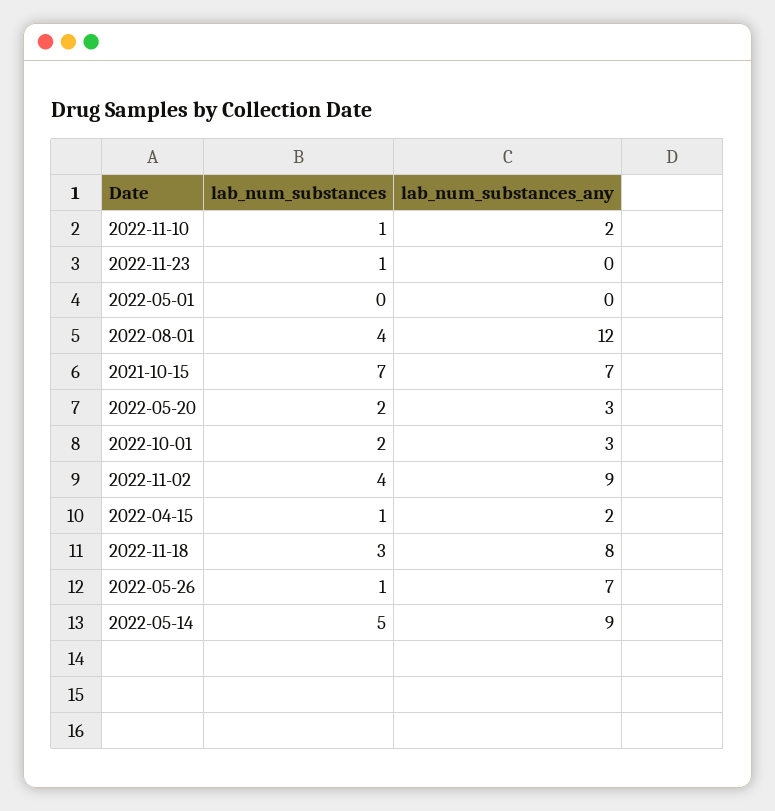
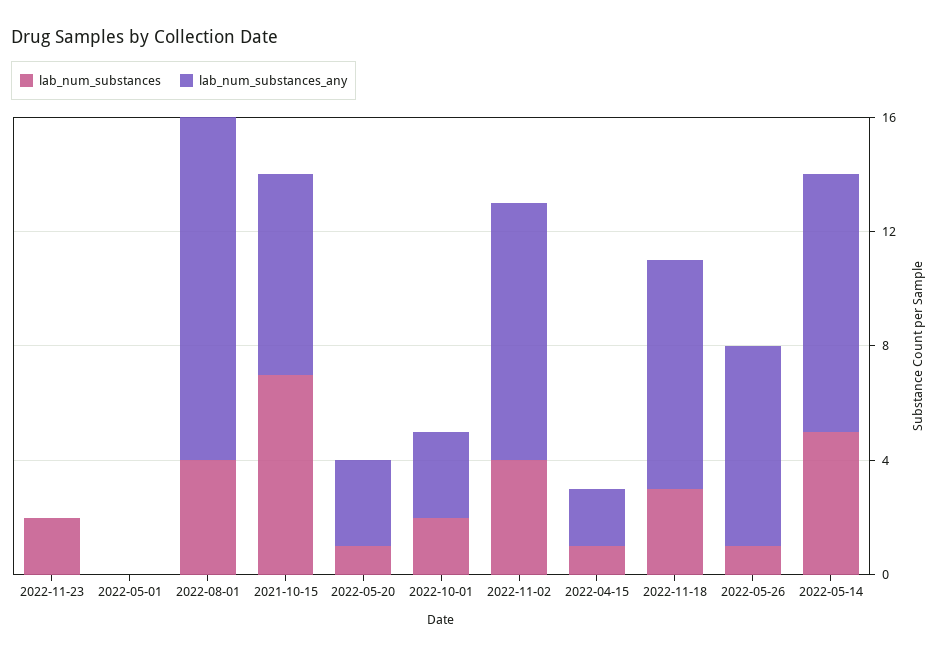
lab_num_substances, 2022-11-10: 1 -> none
lab_num_substances_any, 2022-11-10: 2 -> none
lab_num_substances, 2022-11-23: 1 -> 2
lab_num_substances, 2022-05-20: 2 -> 1

